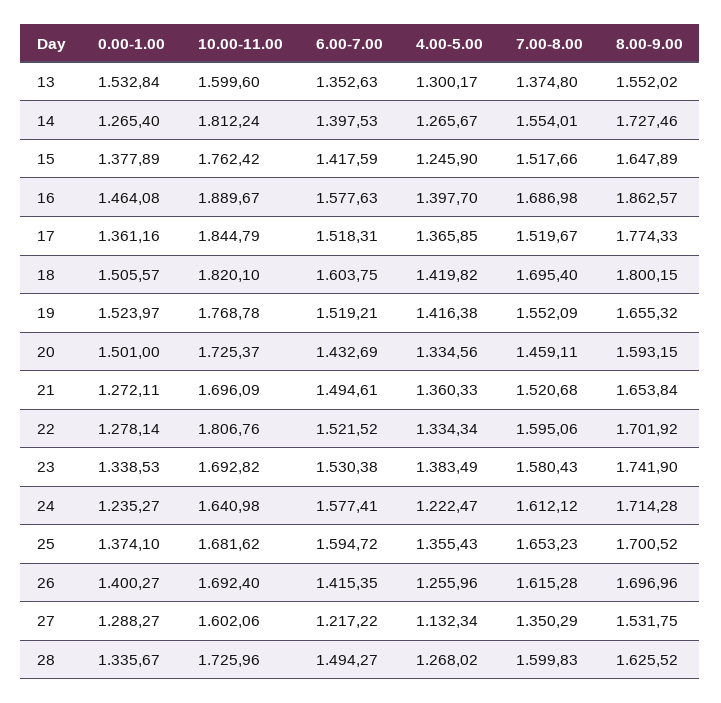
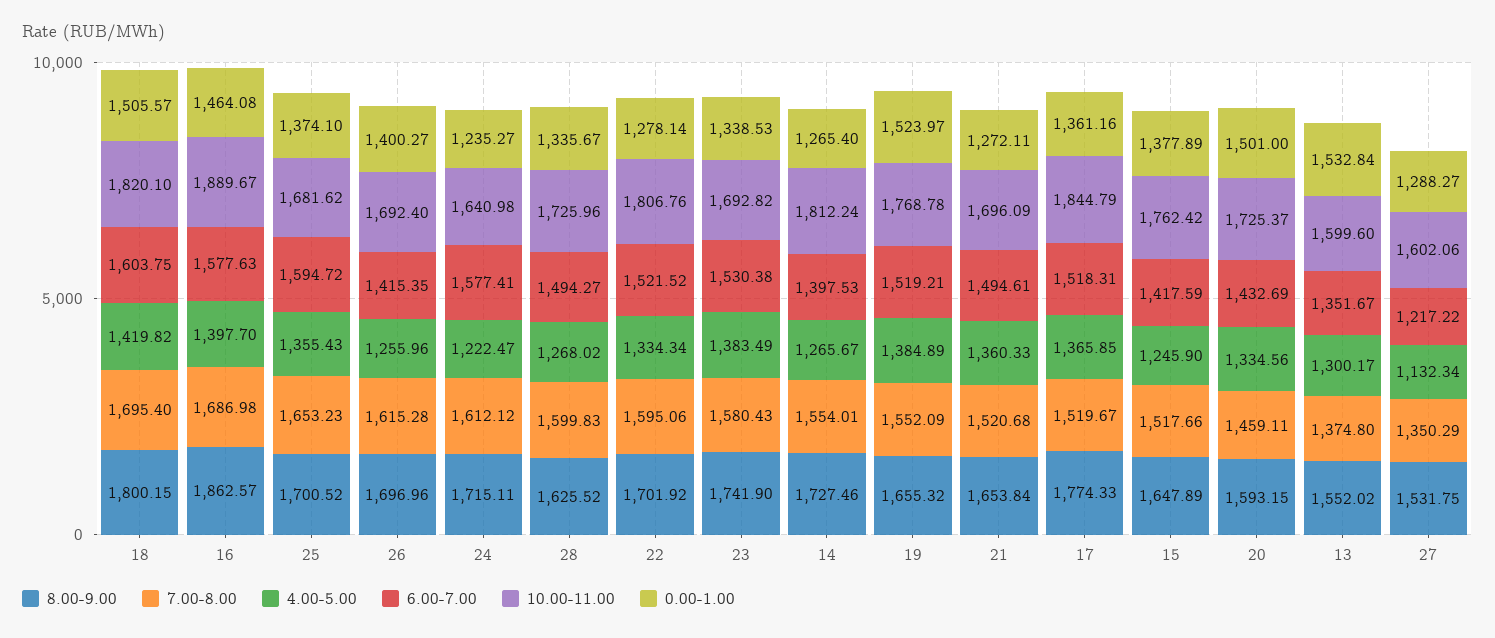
6.00-7.00, 13: 1352.63 -> 1351.67
4.00-5.00, 19: 1416.38 -> 1384.89
8.00-9.00, 24: 1714.28 -> 1715.11

